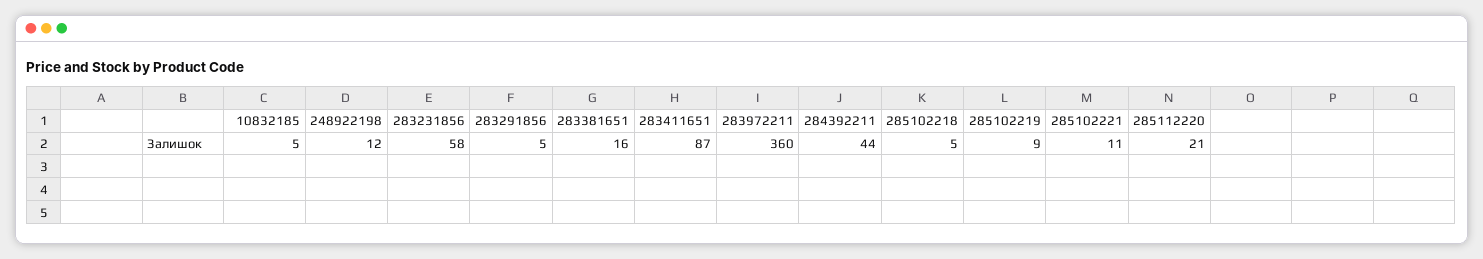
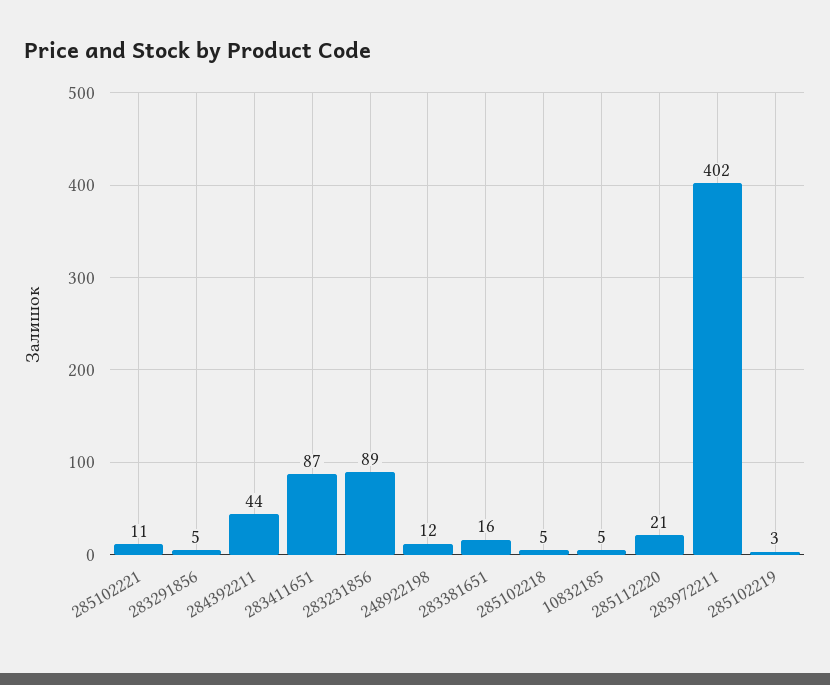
283231856: 58 -> 89
283972211: 360 -> 402
285102219: 9 -> 3

